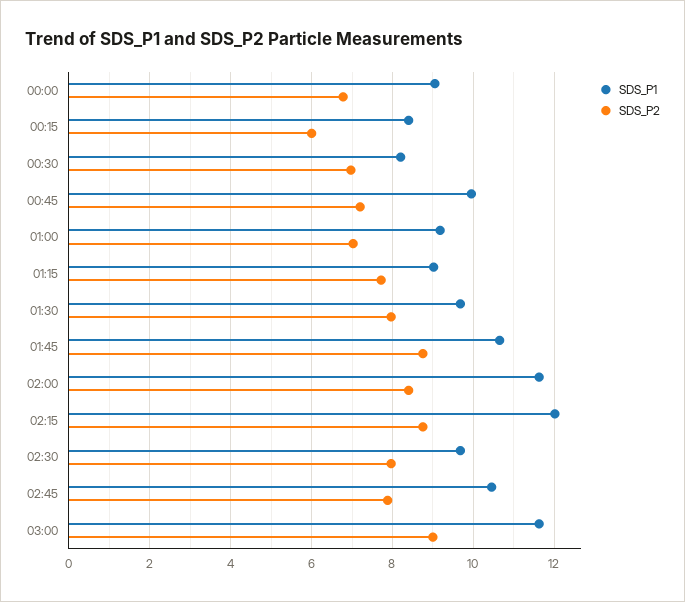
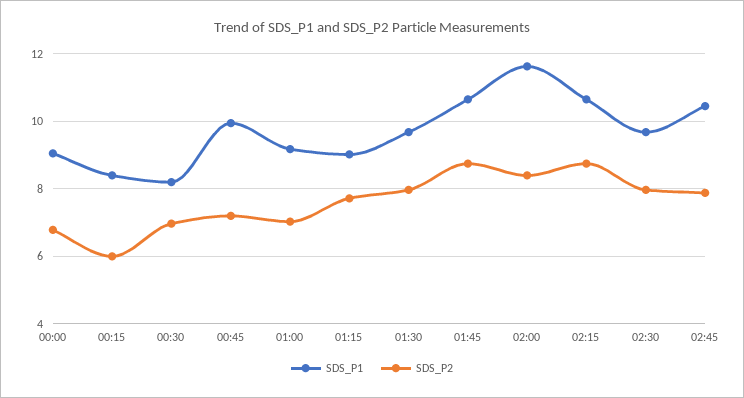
SDS_P1, 02:15: 12 -> 10.6
SDS_P1, 03:00: 11.6 -> none
SDS_P2, 03:00: 9 -> none

